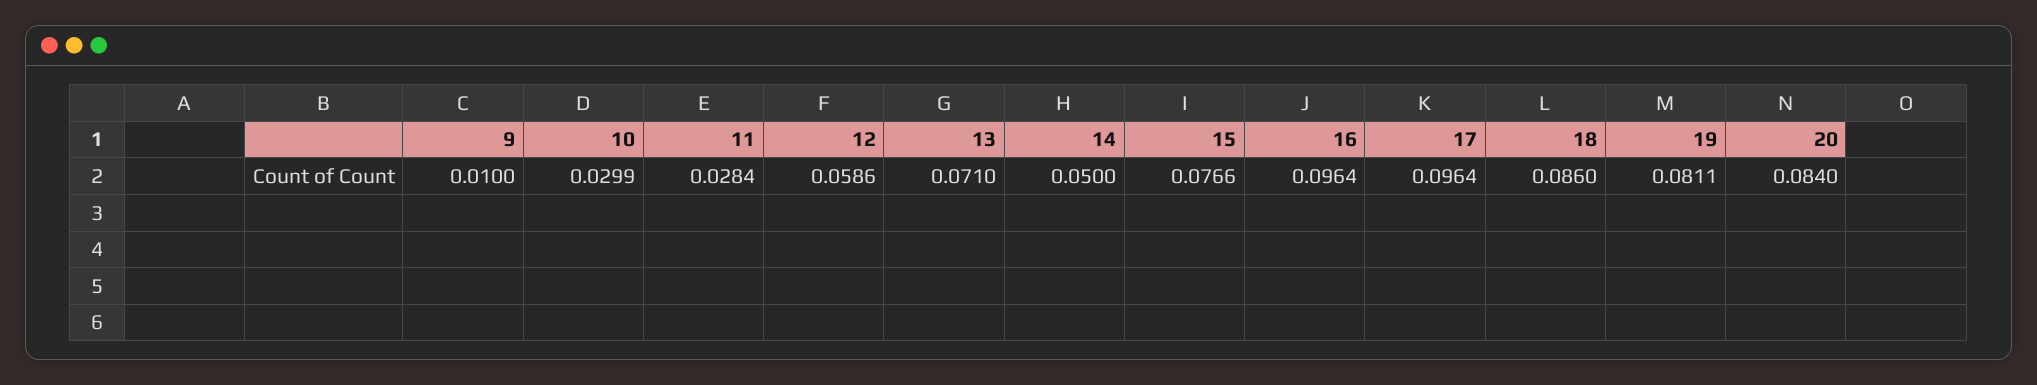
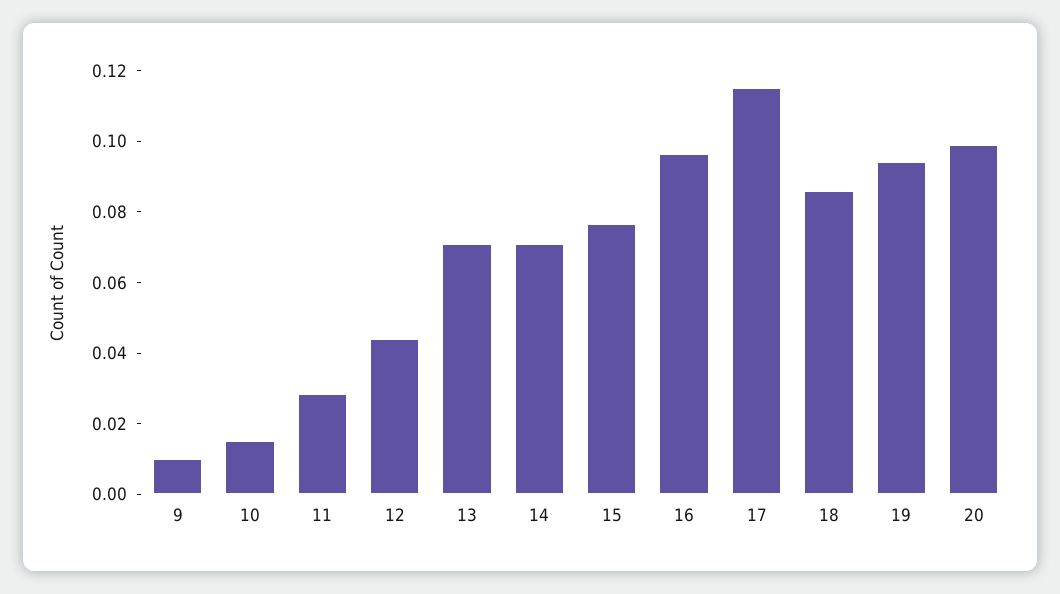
10: 0.0299 -> 0.015
12: 0.0586 -> 0.045
14: 0.05 -> 0.07
17: 0.0964 -> 0.115
19: 0.0811 -> 0.095
20: 0.084 -> 0.1

